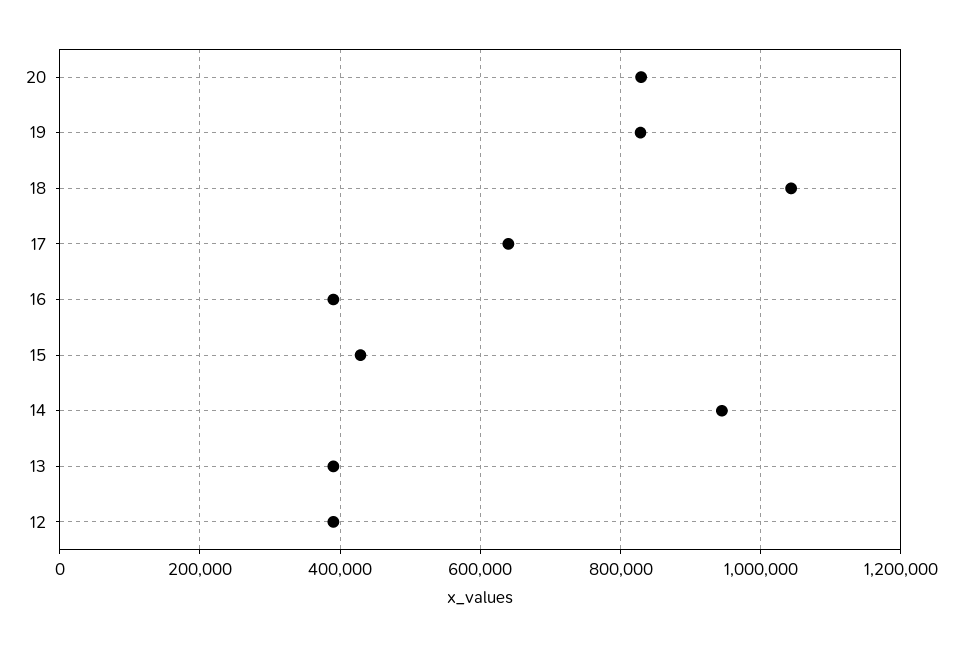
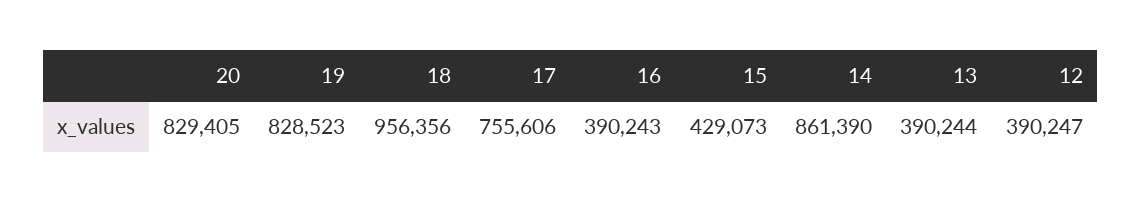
18: 1040000 -> 956356
17: 640000 -> 755606
14: 940000 -> 861390

